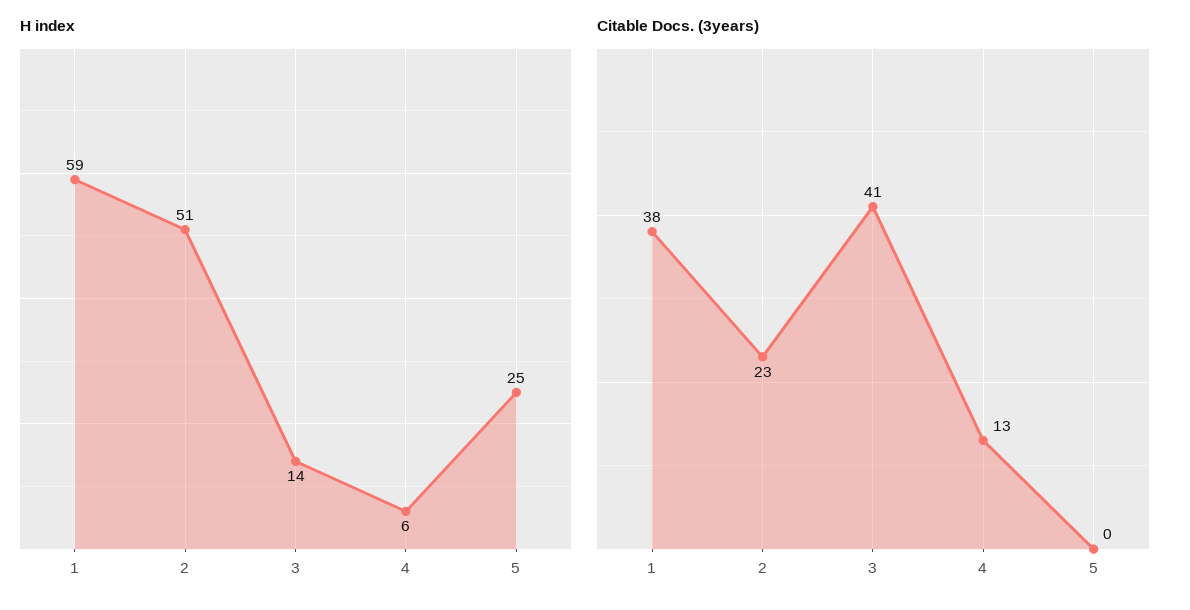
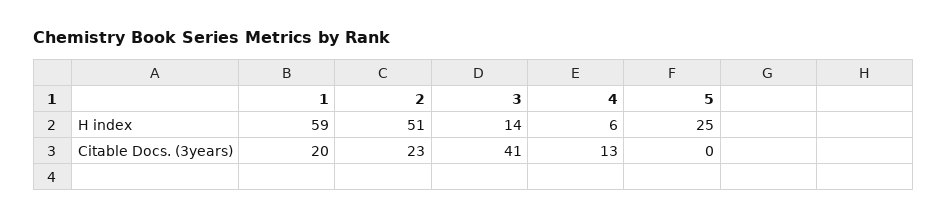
Citable Docs. (3years), 1: 38 -> 20

